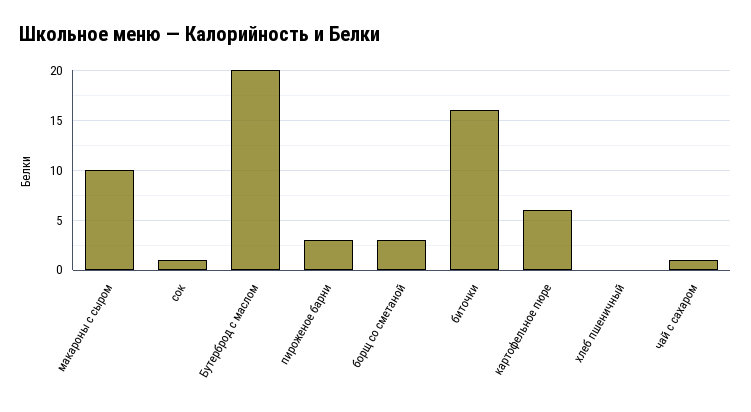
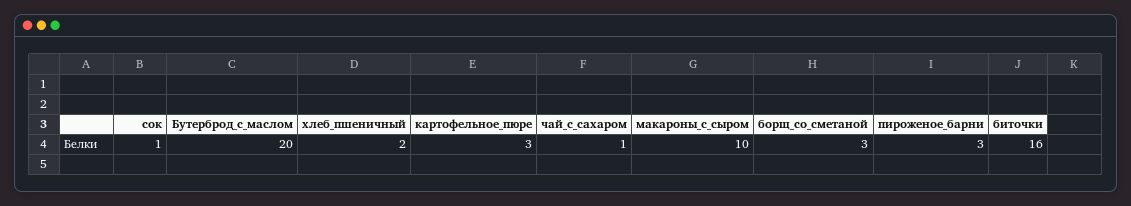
картофельное пюре: 6 -> 3
хлеб пшеничный: 0 -> 2

